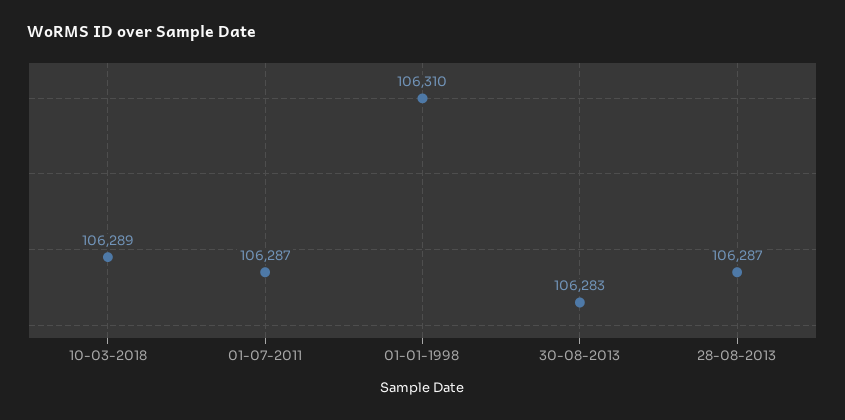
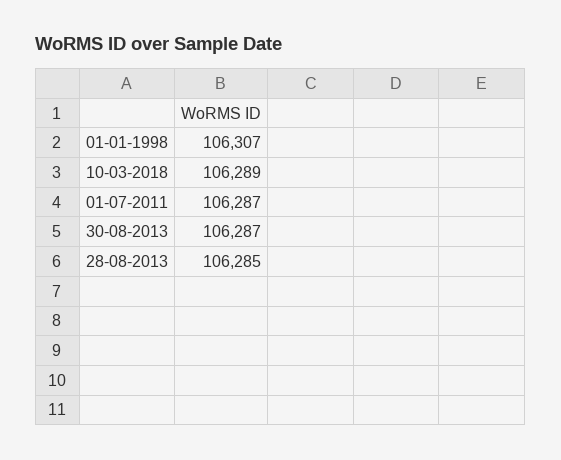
01-01-1998: 106310 -> 106307
30-08-2013: 106283 -> 106287
28-08-2013: 106287 -> 106285

